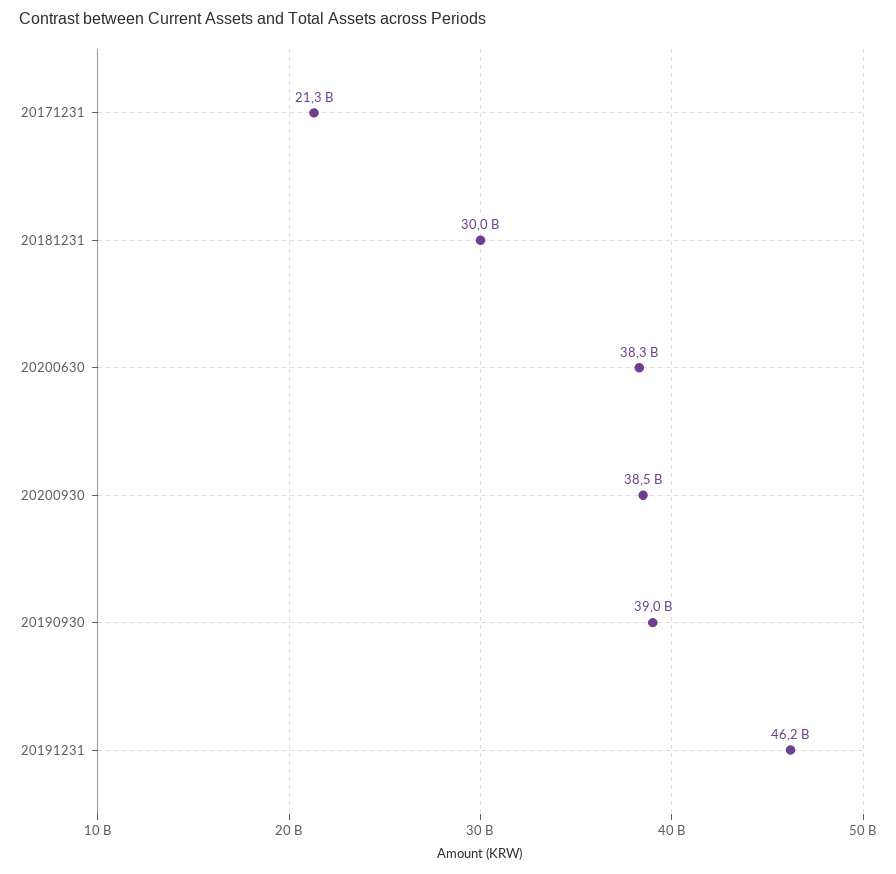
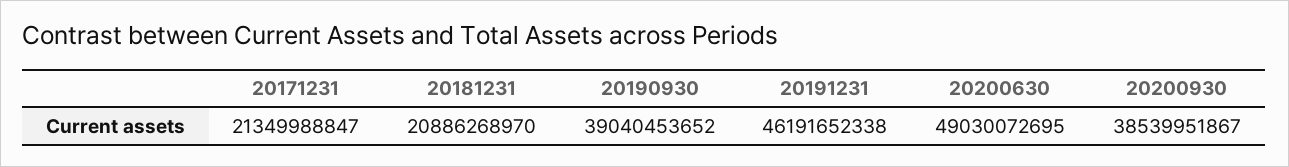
20181231: 30000000000 -> 20886268970
20200630: 38300000000 -> 49030072695

